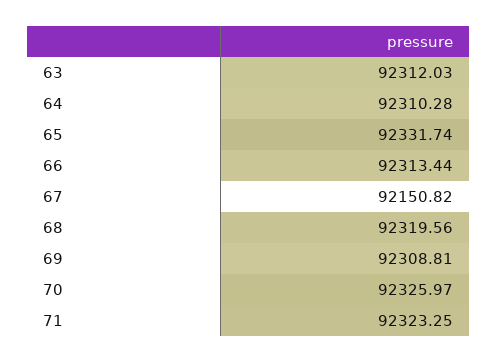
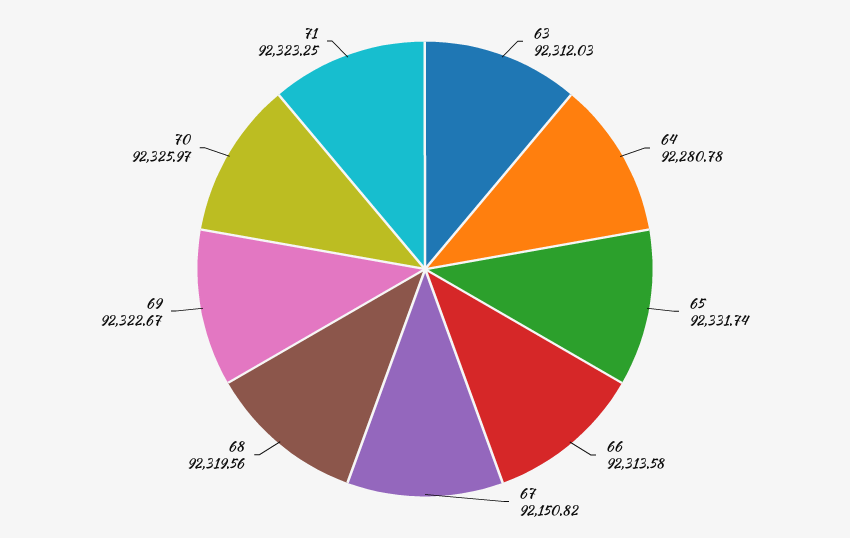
64: 92310.28 -> 92280.78
66: 92313.44 -> 92313.58
69: 92308.81 -> 92322.67

